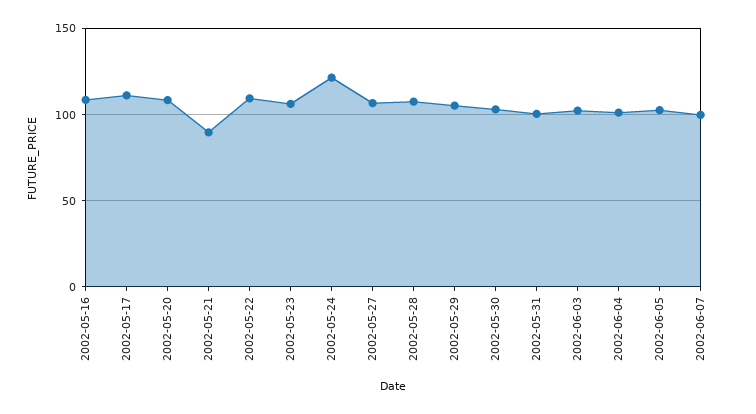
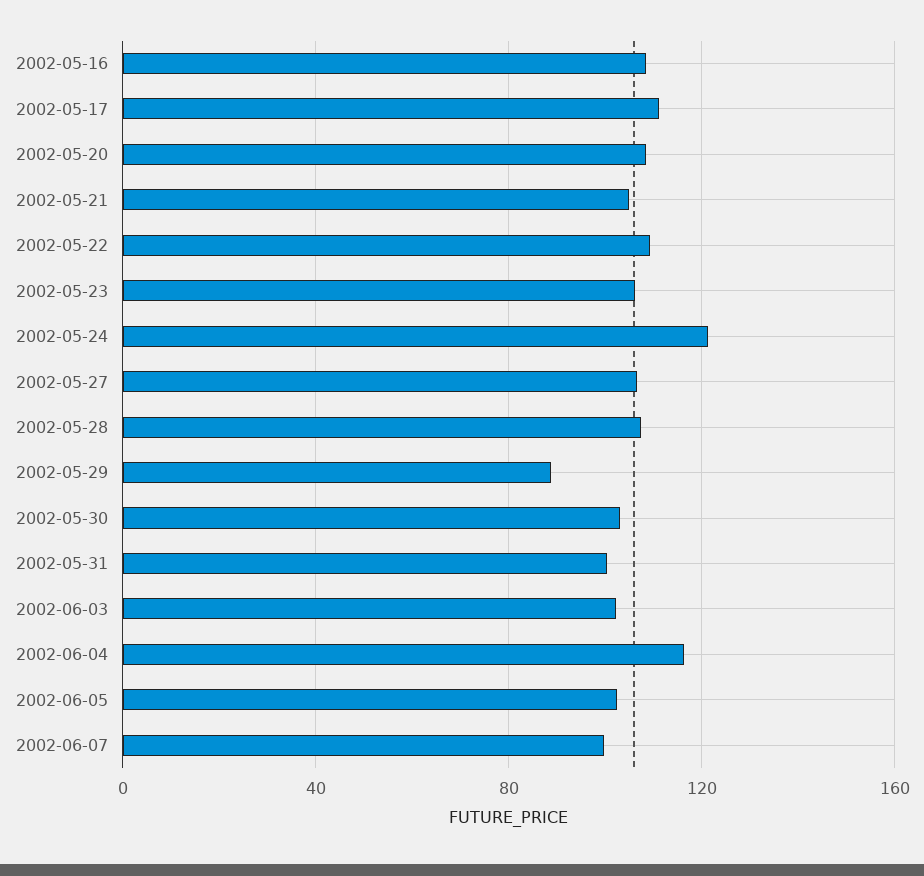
2002-05-21: 90 -> 105
2002-05-29: 105 -> 90
2002-06-04: 100 -> 115

